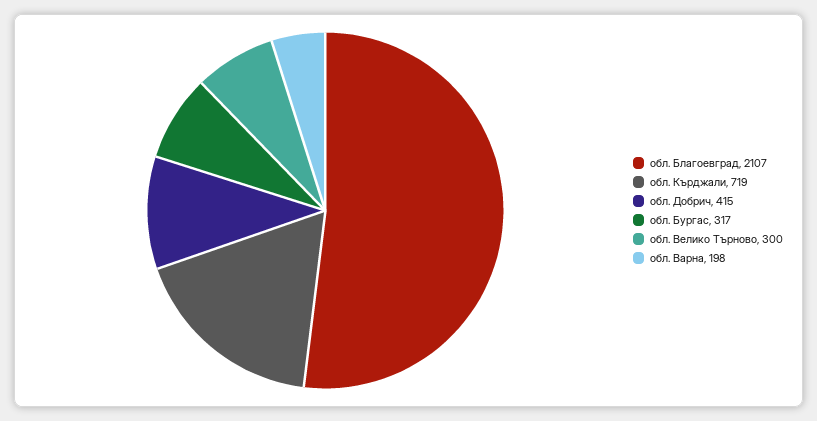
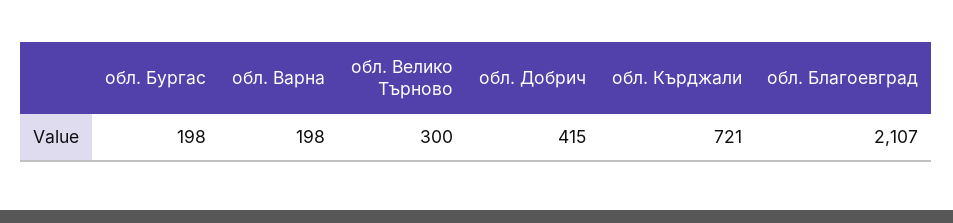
обл. Кърджали: 719 -> 721
обл. Бургас: 317 -> 198

